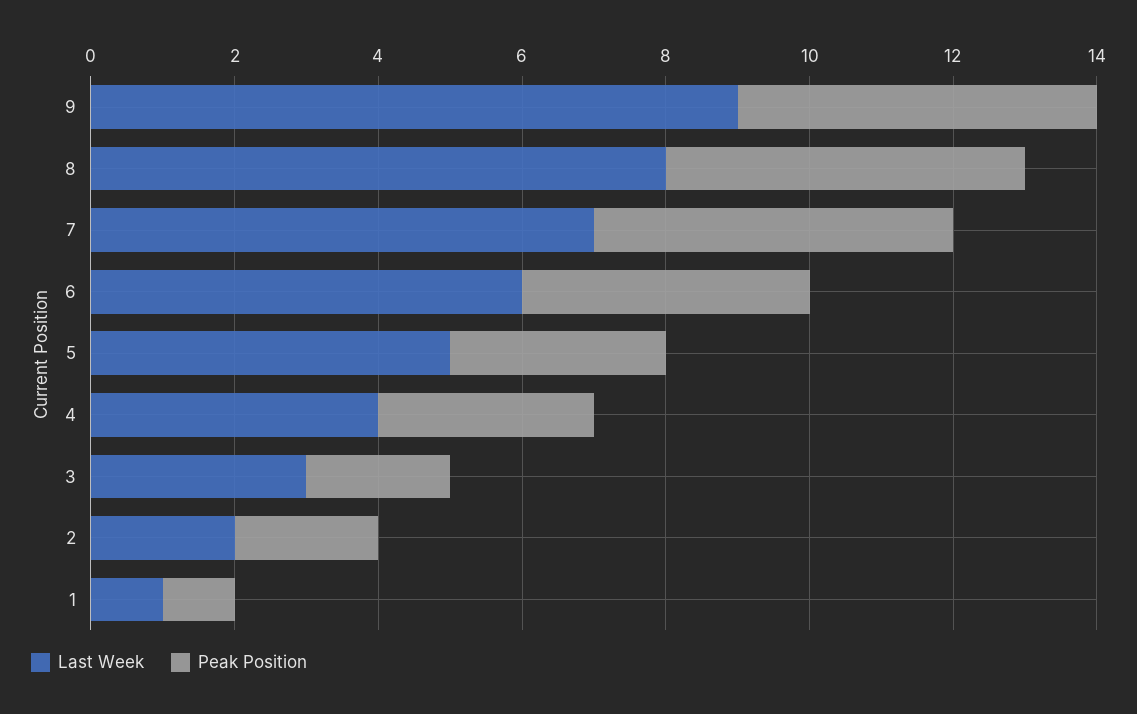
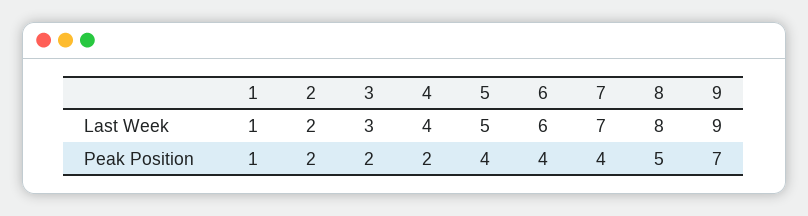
Peak Position, 9: 5 -> 7
Peak Position, 7: 5 -> 4
Peak Position, 5: 3 -> 4
Peak Position, 4: 3 -> 2

